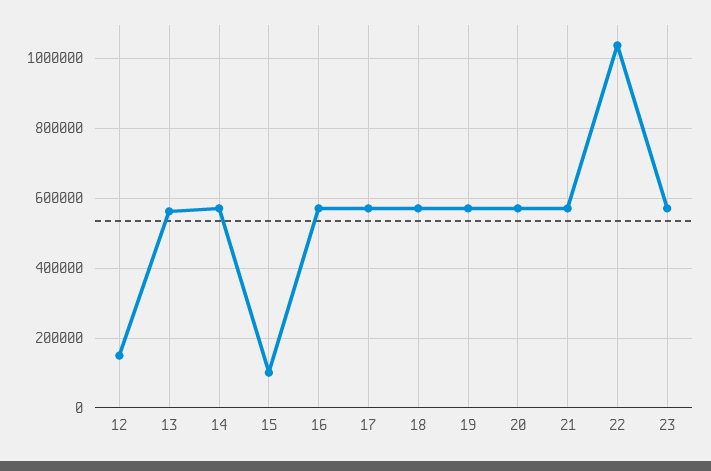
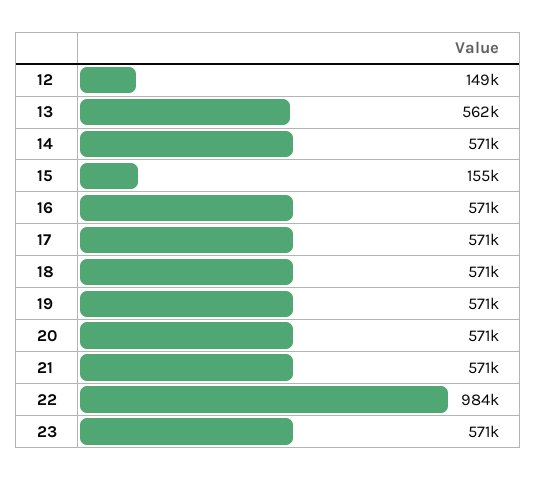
15: 100000 -> 155000
22: 1040000 -> 984000

